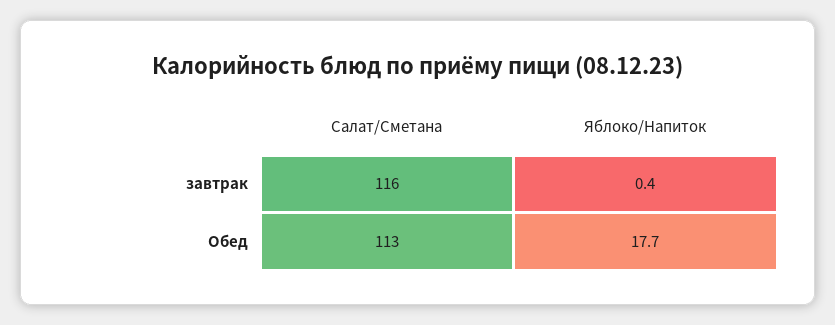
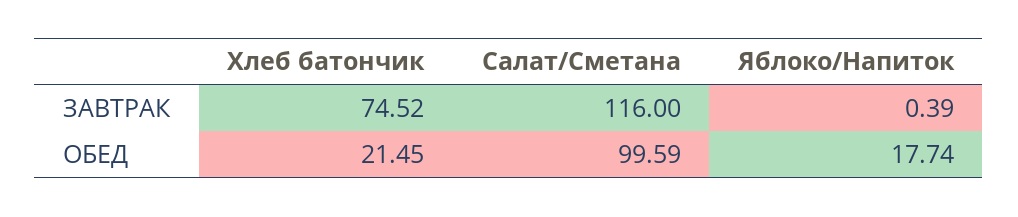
Салат/Сметана, Обед: 113 -> 99.59
Хлеб батончик, завтрак: none -> 74.52
Хлеб батончик, Обед: none -> 21.45

